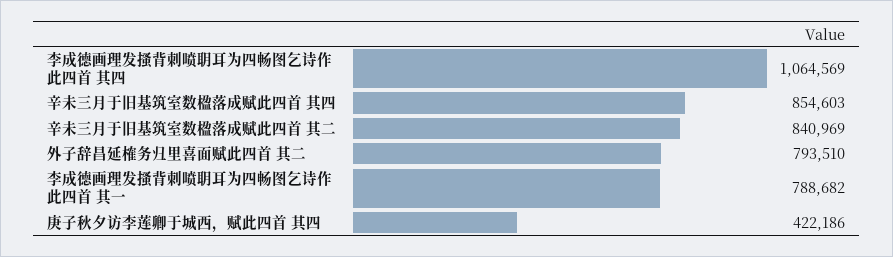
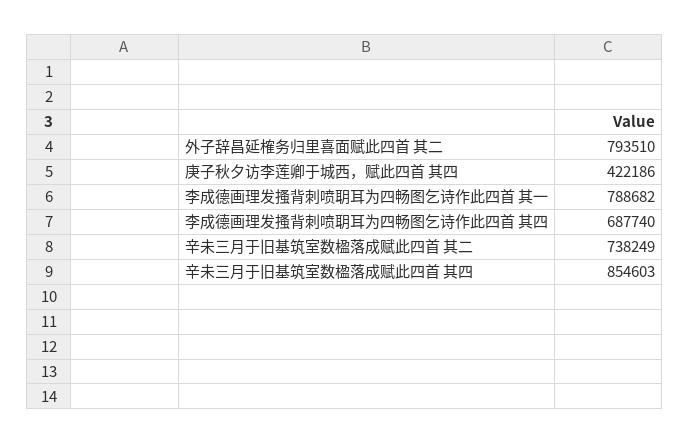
李成德画理发搔背刺喷䎳耳为四畅图乞诗作此四首 其四: 1064569 -> 687740
辛未三月于旧基筑室数楹落成赋此四首 其二: 840969 -> 738249

